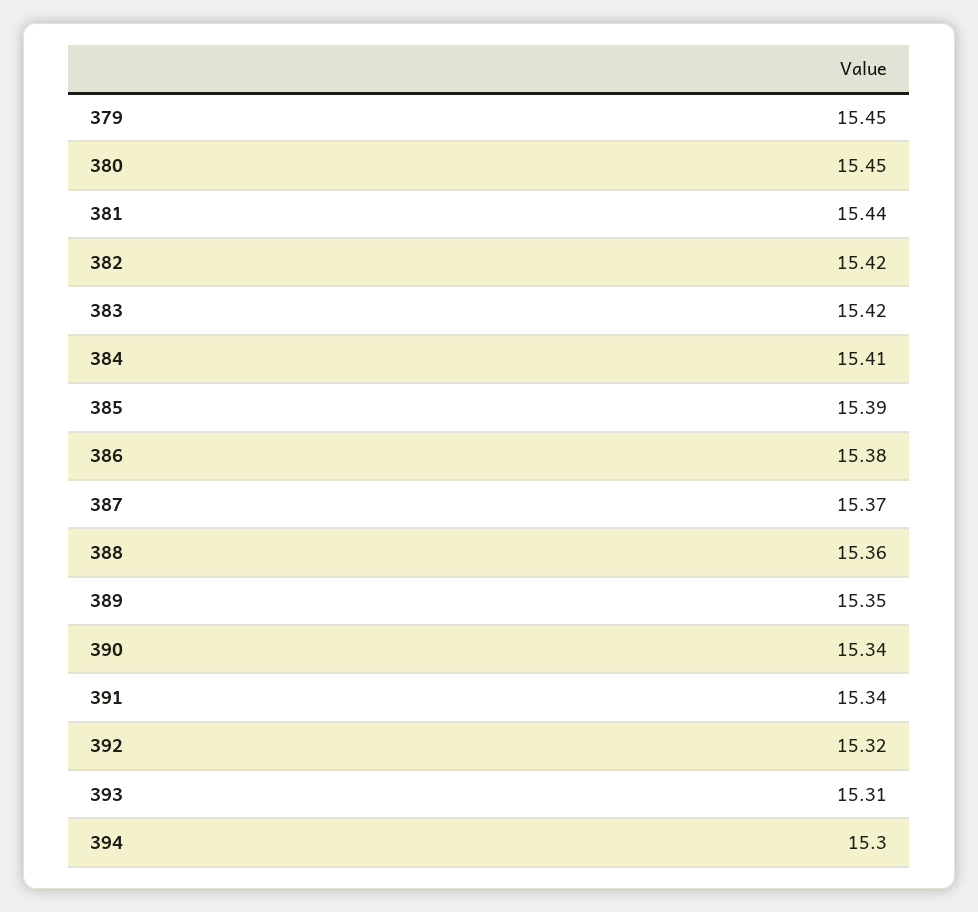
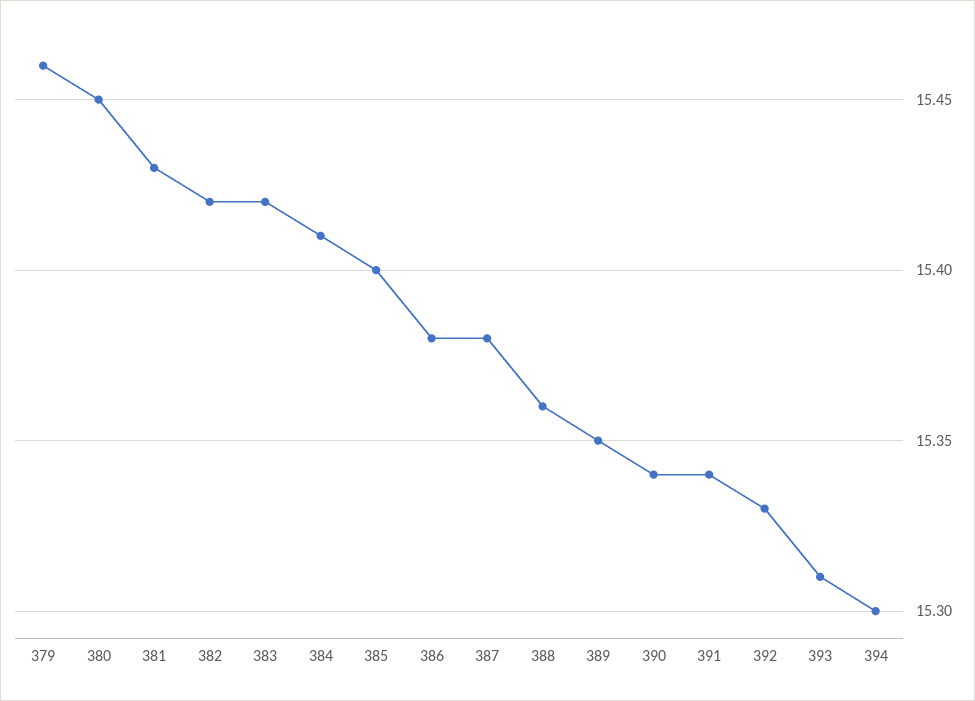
379: 15.45 -> 15.46
381: 15.44 -> 15.43
385: 15.39 -> 15.4
387: 15.37 -> 15.38
392: 15.32 -> 15.33

